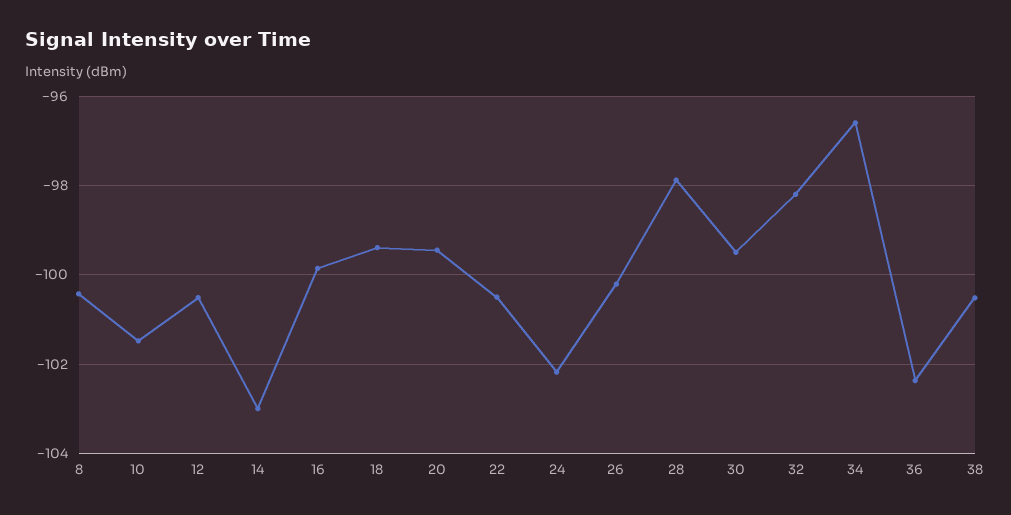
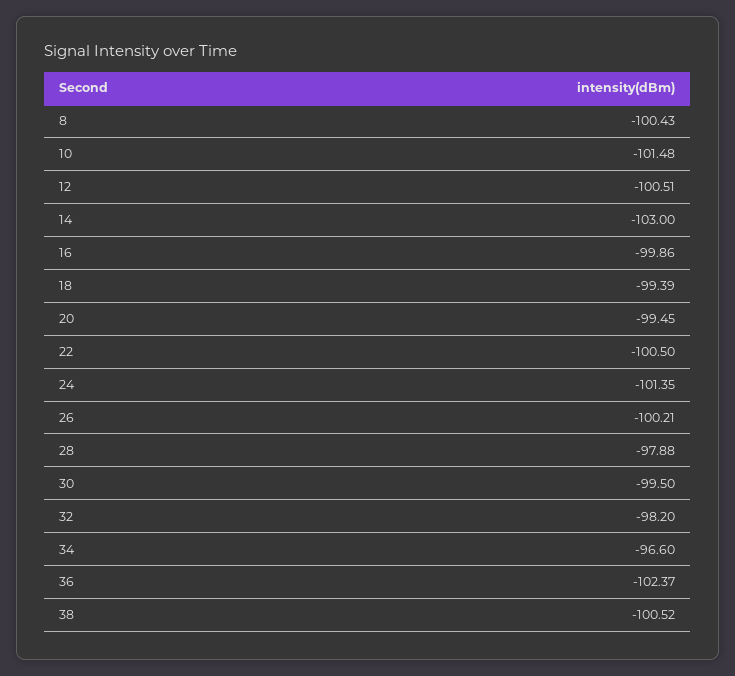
24: -102.2 -> -101.35

